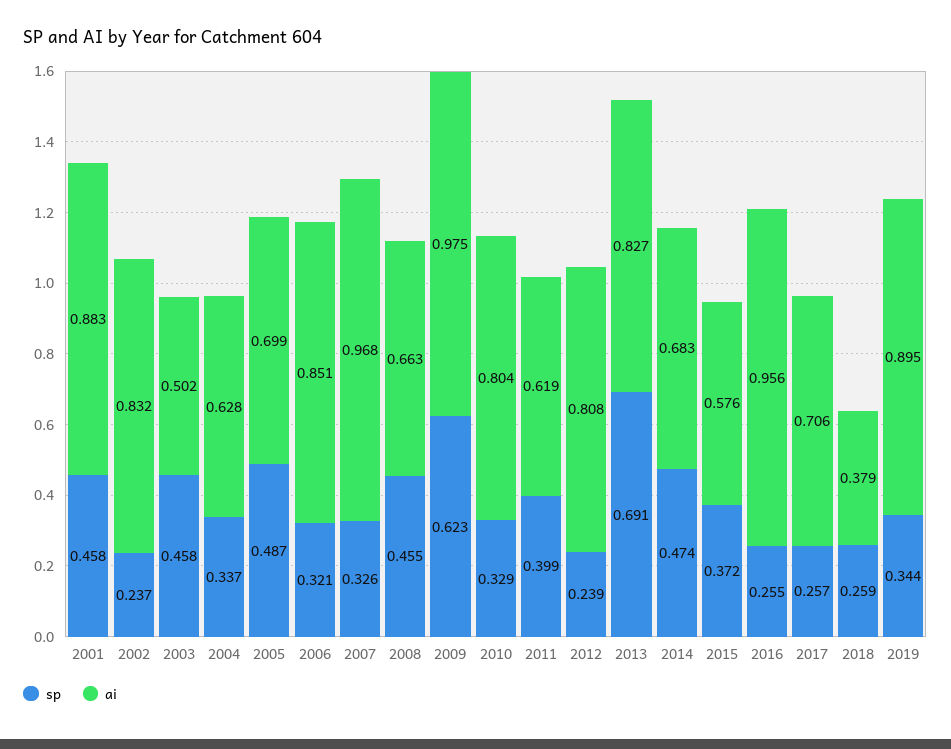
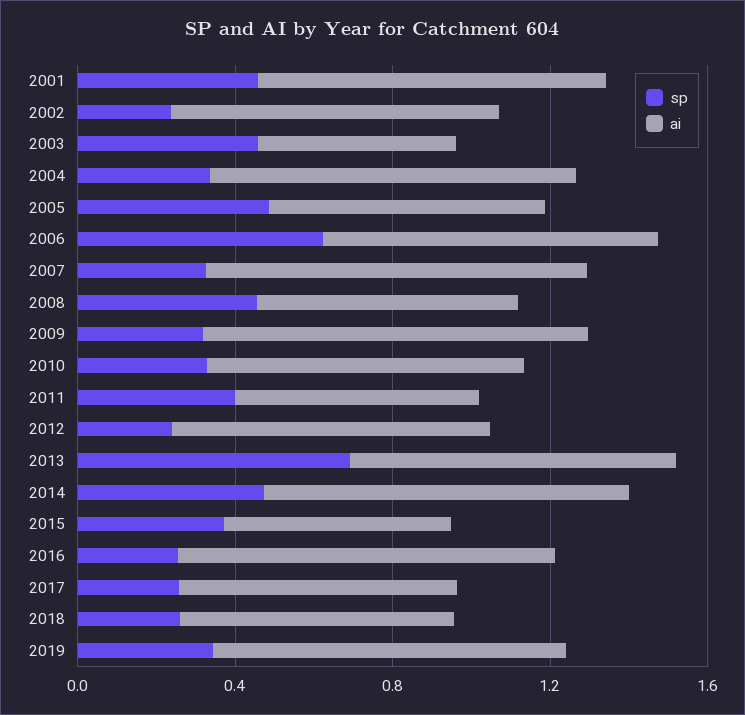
ai, 2004: 0.628 -> 0.9
sp, 2006: 0.321 -> 0.6
sp, 2009: 0.623 -> 0.3
ai, 2014: 0.683 -> 0.9
ai, 2018: 0.379 -> 0.7

